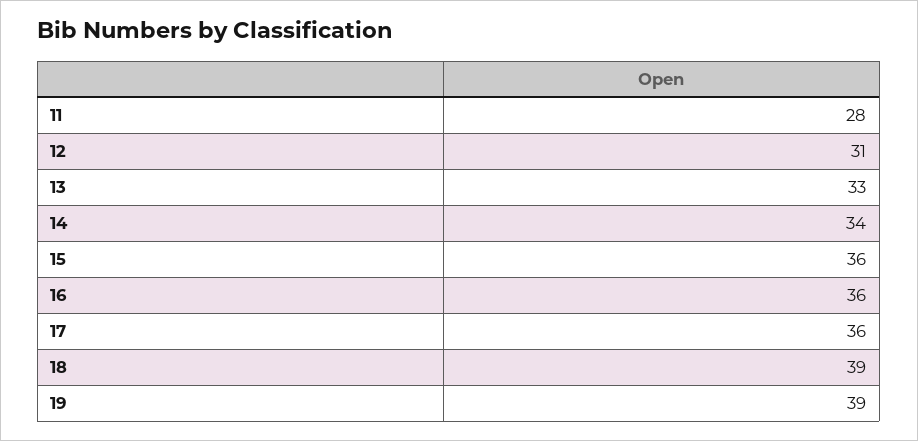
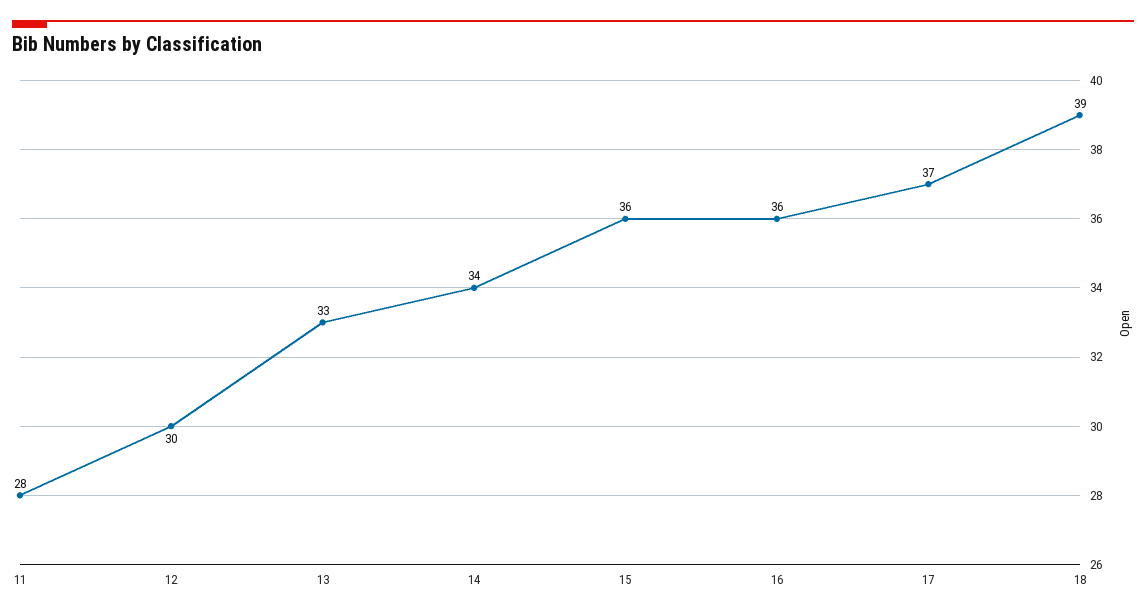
12: 31 -> 30
17: 36 -> 37
19: 39 -> none

